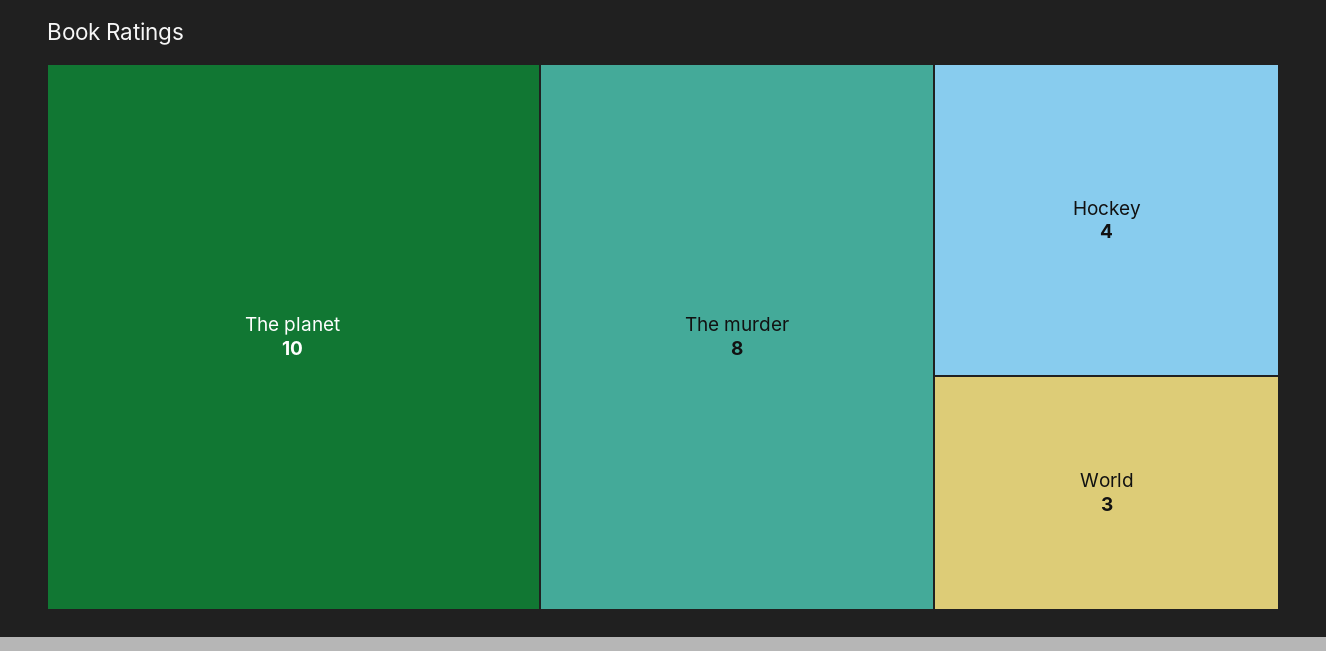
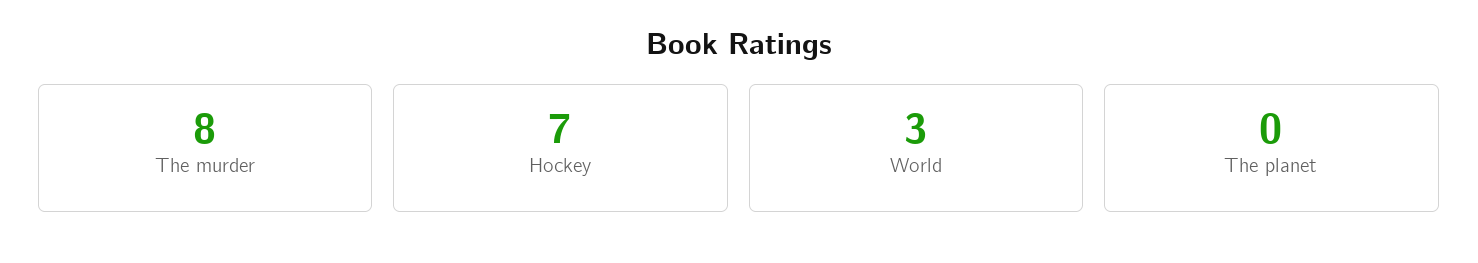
The planet: 10 -> 0
Hockey: 4 -> 7

